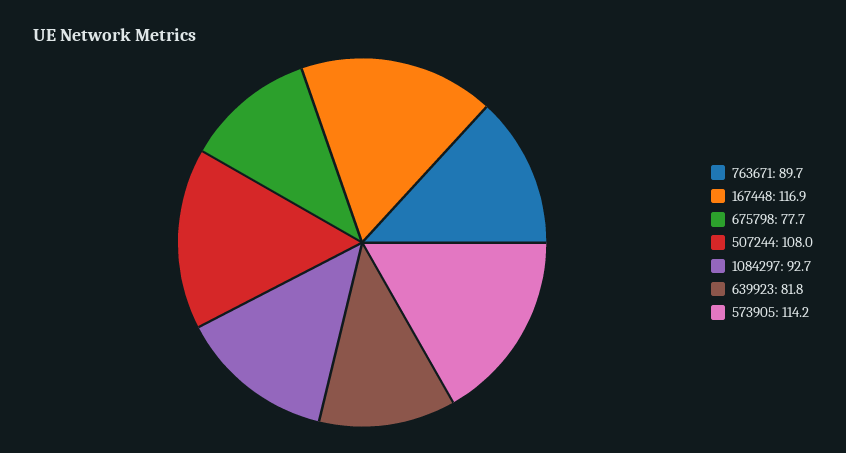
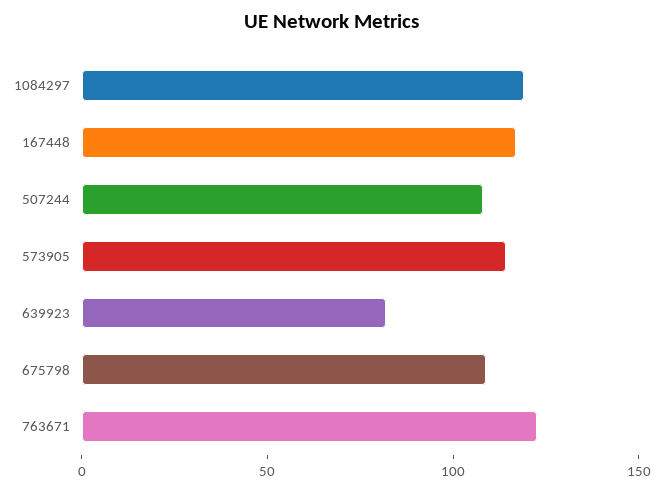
763671: 89.7 -> 120
675798: 77.7 -> 110
1084297: 92.7 -> 120

